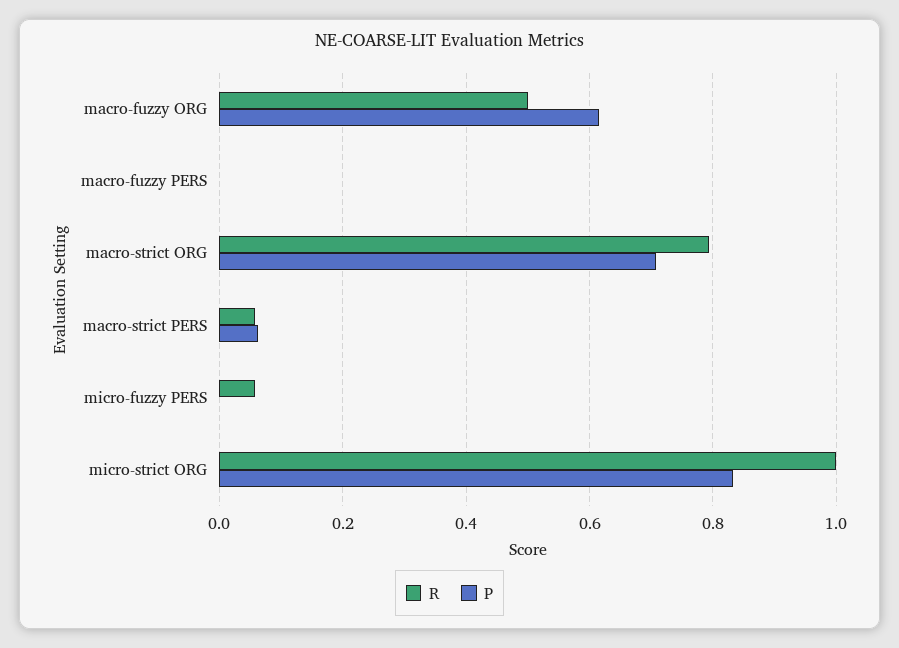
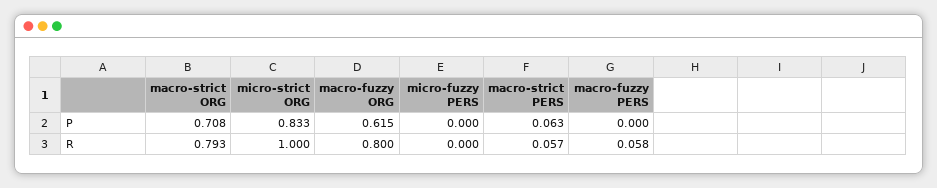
R, macro-fuzzy ORG: 0.5 -> 0.8
R, macro-fuzzy PERS: 0 -> 0.058
R, micro-fuzzy PERS: 0.06 -> 0

